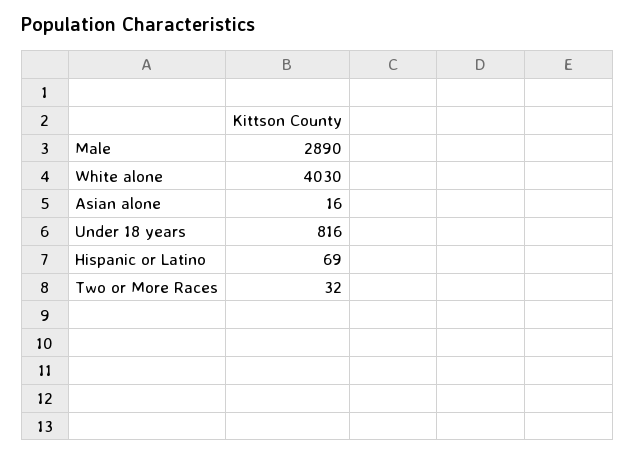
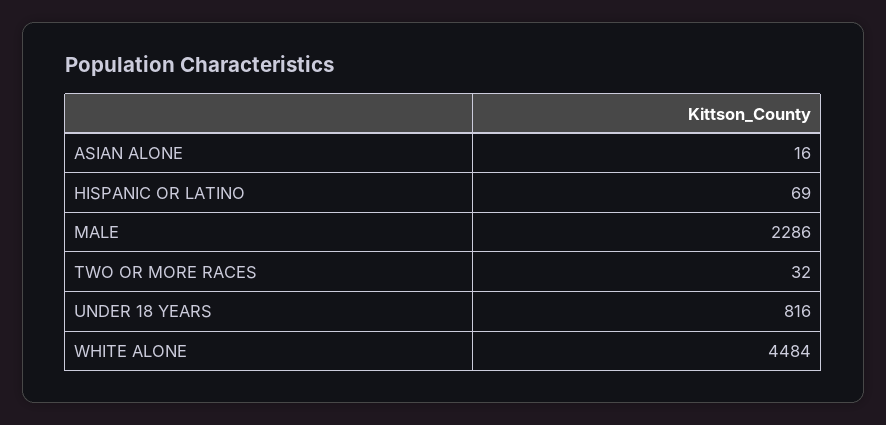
Male: 2890 -> 2286
White alone: 4030 -> 4484

